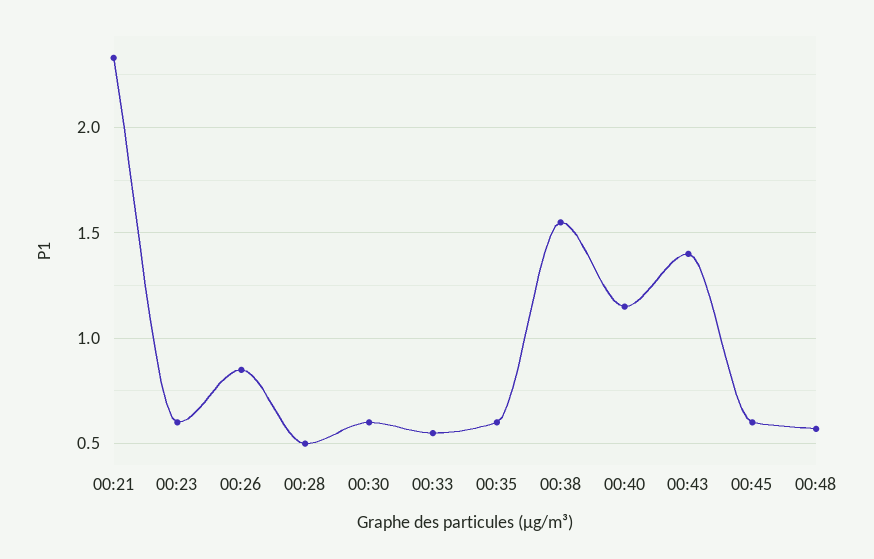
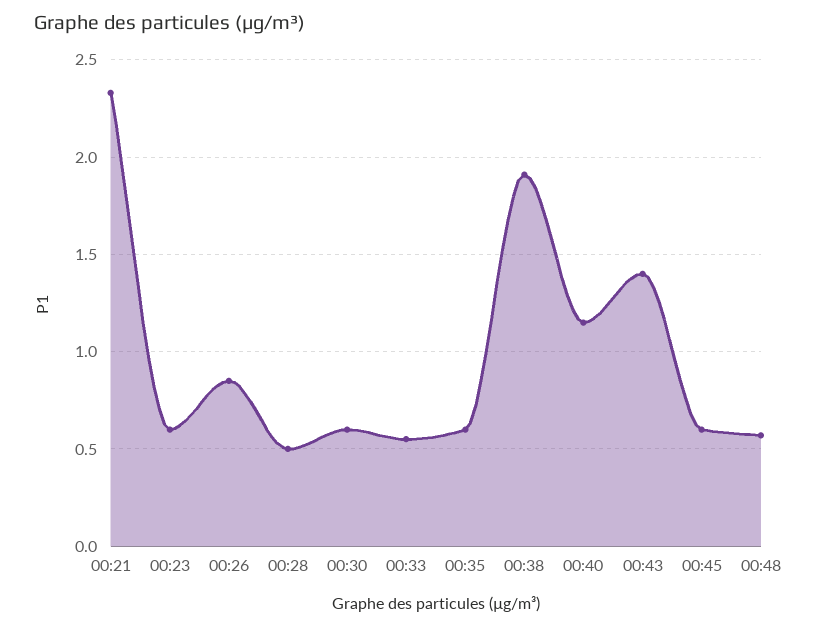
00:38: 1.55 -> 1.9

